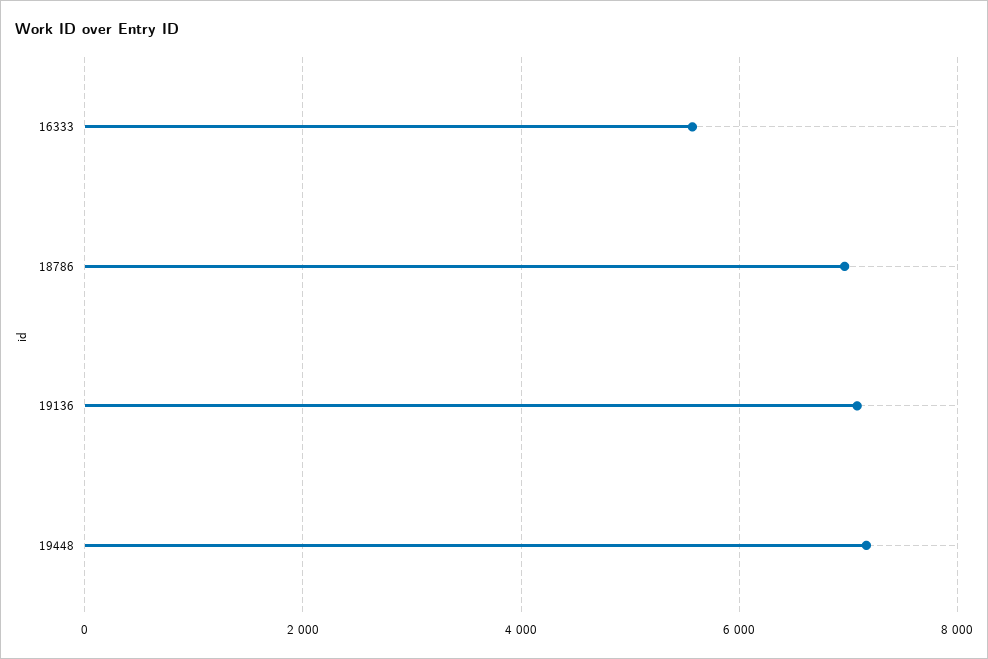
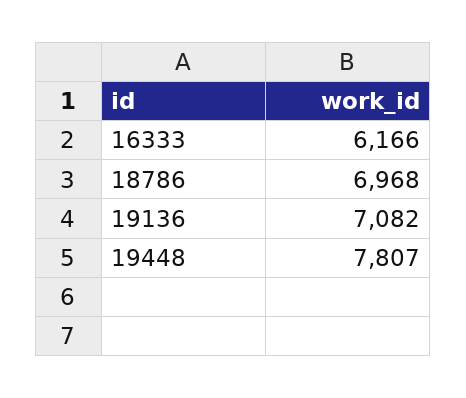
16333: 5600 -> 6166
19448: 7200 -> 7807

